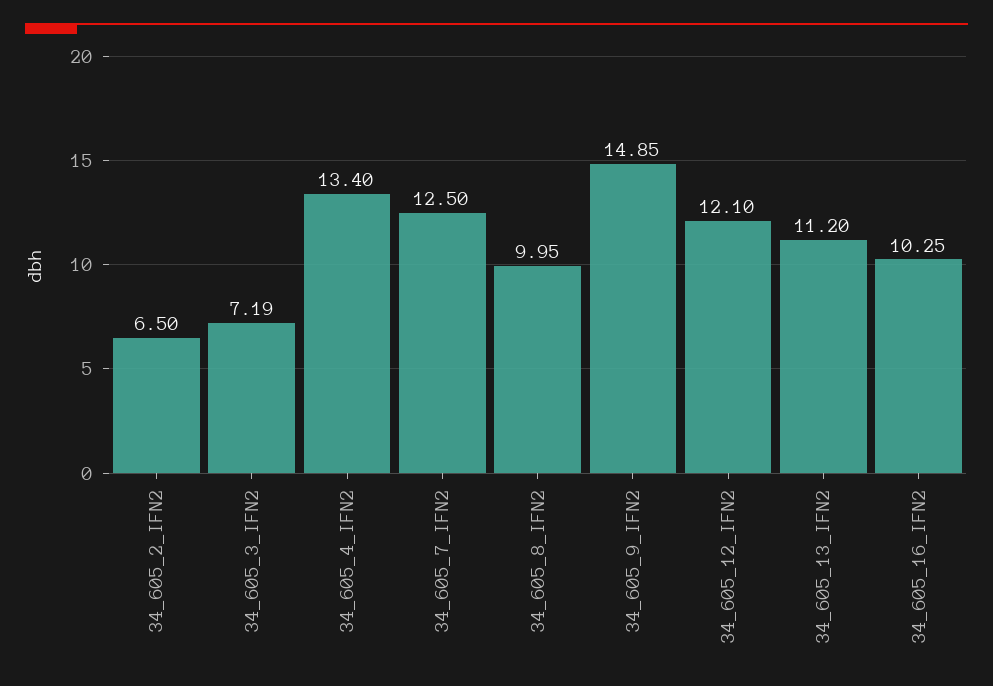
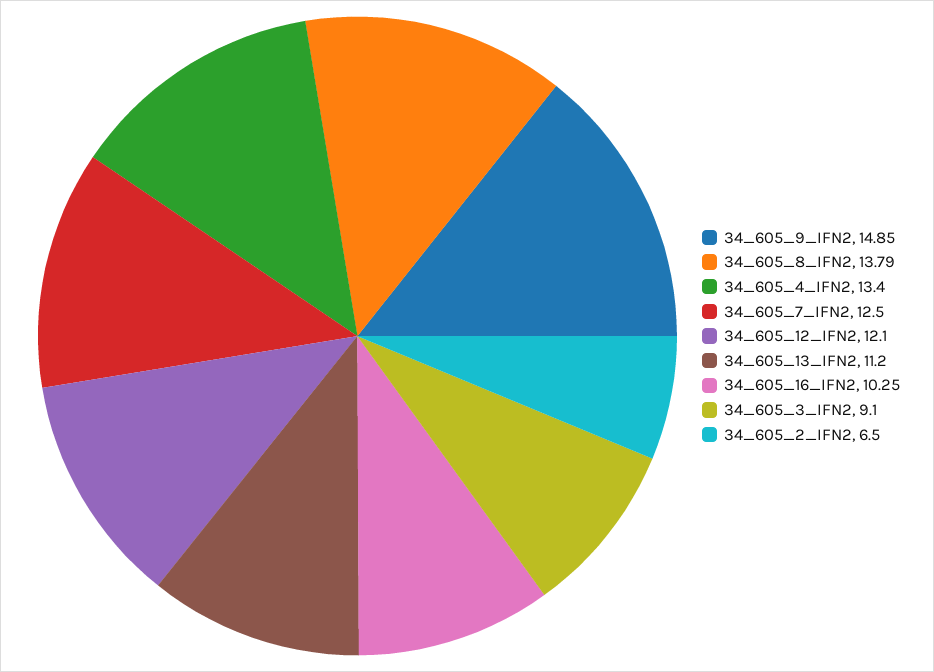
34_605_3_IFN2: 7.19 -> 9.1
34_605_8_IFN2: 9.95 -> 13.79

